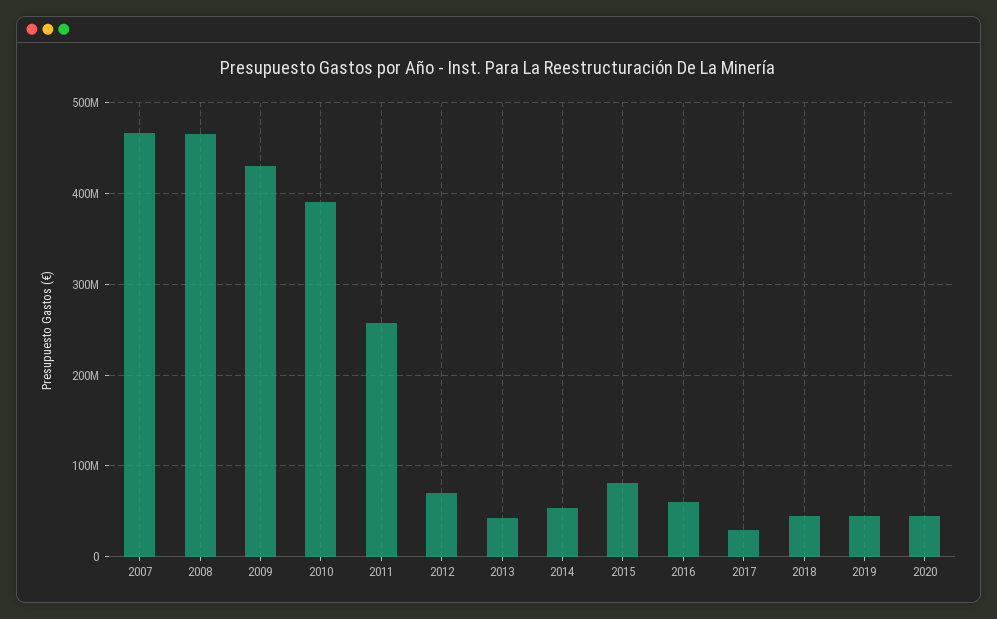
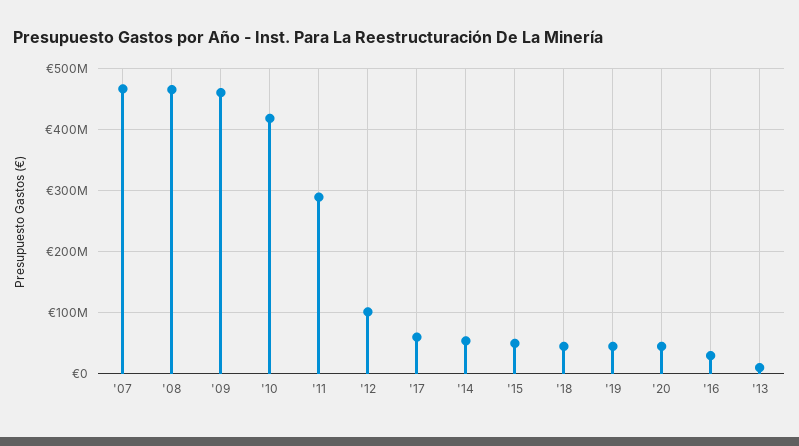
2009: 430000000 -> 460000000
2010: 390000000 -> 420000000
2011: 260000000 -> 290000000
2012: 70000000 -> 100000000
2013: 40000000 -> 10000000
2015: 80000000 -> 50000000
2016: 60000000 -> 30000000
2017: 30000000 -> 60000000

